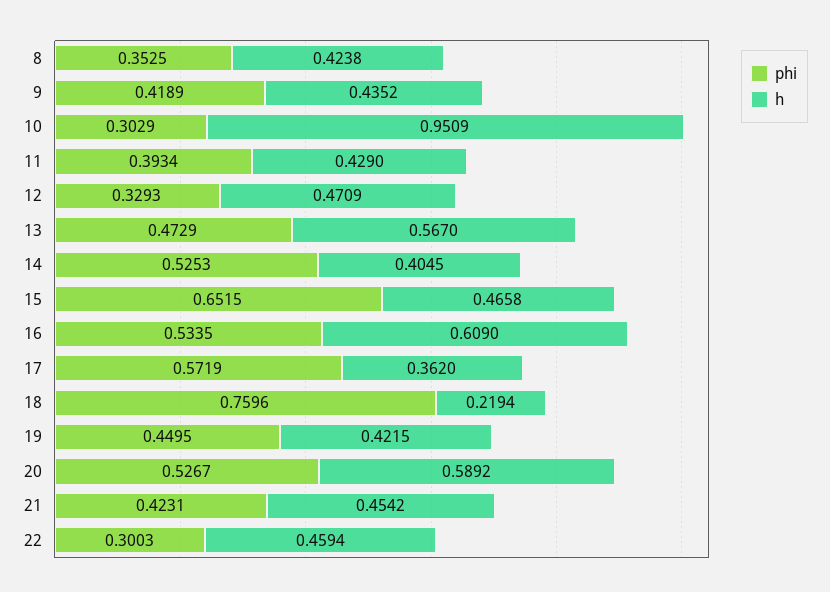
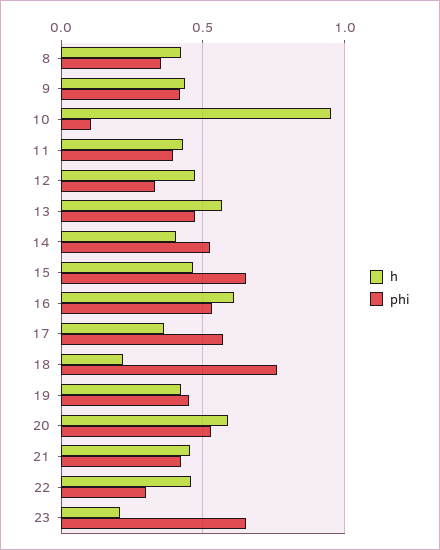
phi, 10: 0.3029 -> 0.1
h, 23: none -> 0.2
phi, 23: none -> 0.65

